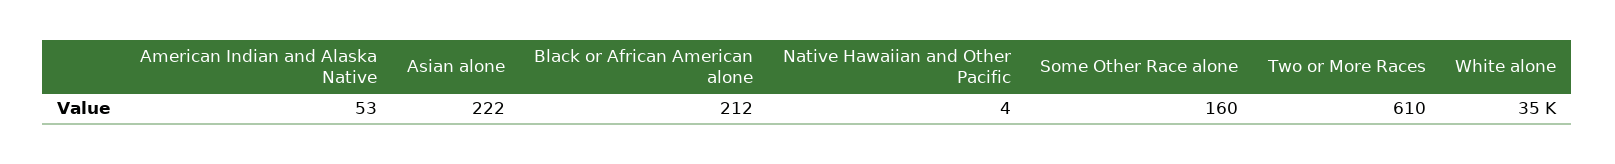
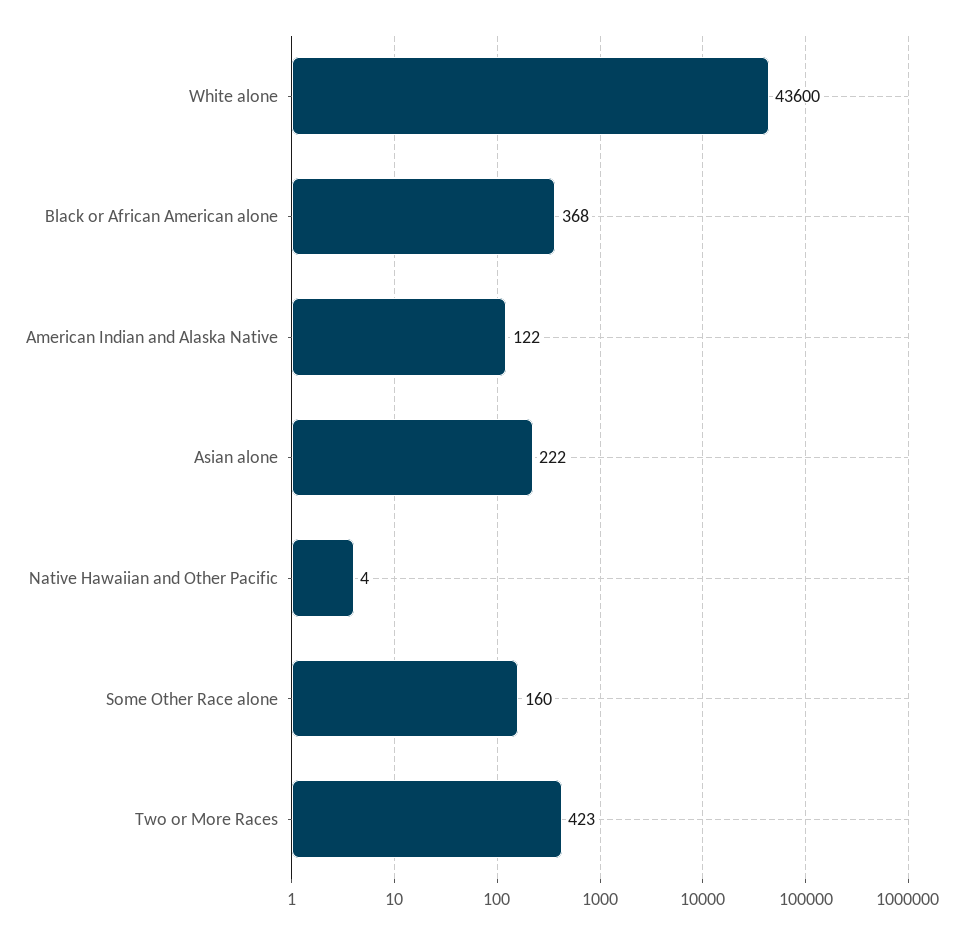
American Indian and Alaska Native: 53 -> 122
Black or African American alone: 212 -> 368
Two or More Races: 610 -> 423
White alone: 35000 -> 43600

